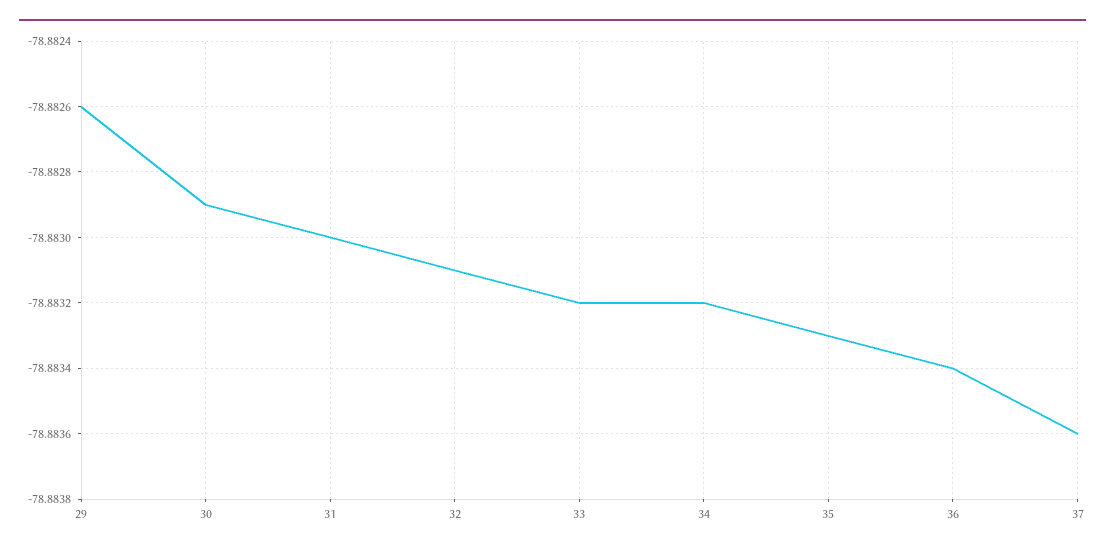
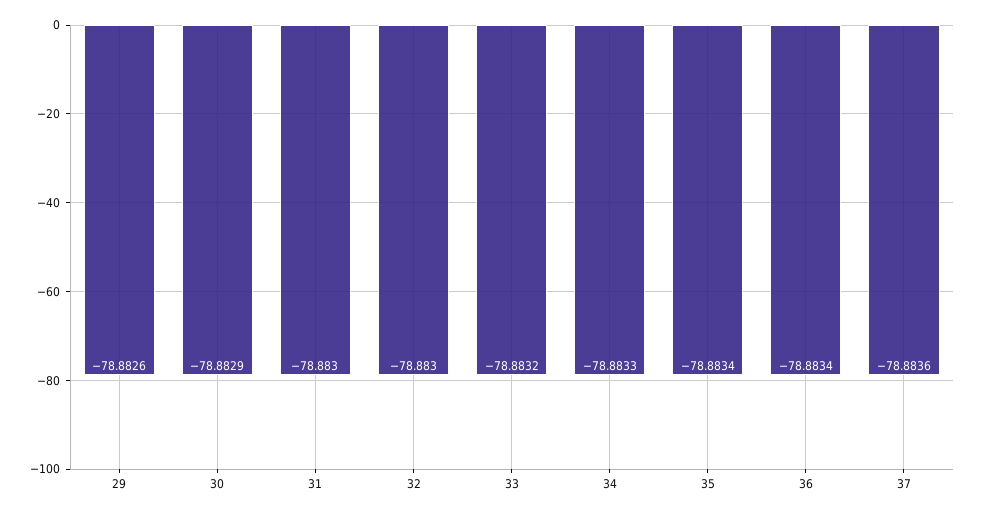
32: -78.8831 -> -78.883
34: -78.8832 -> -78.8833
35: -78.8833 -> -78.8834

